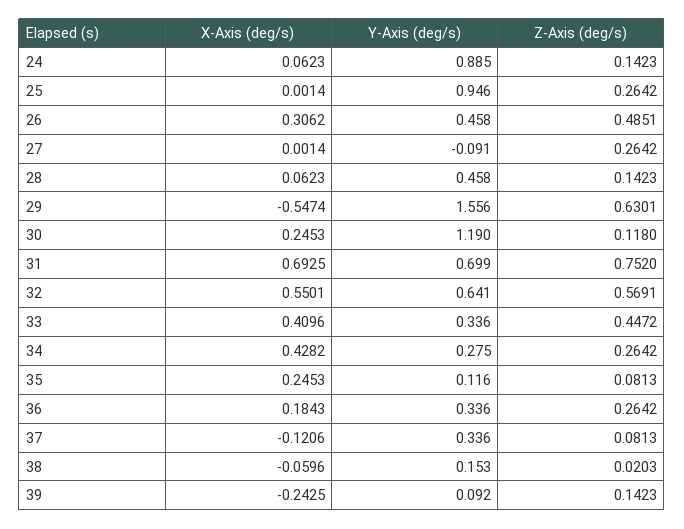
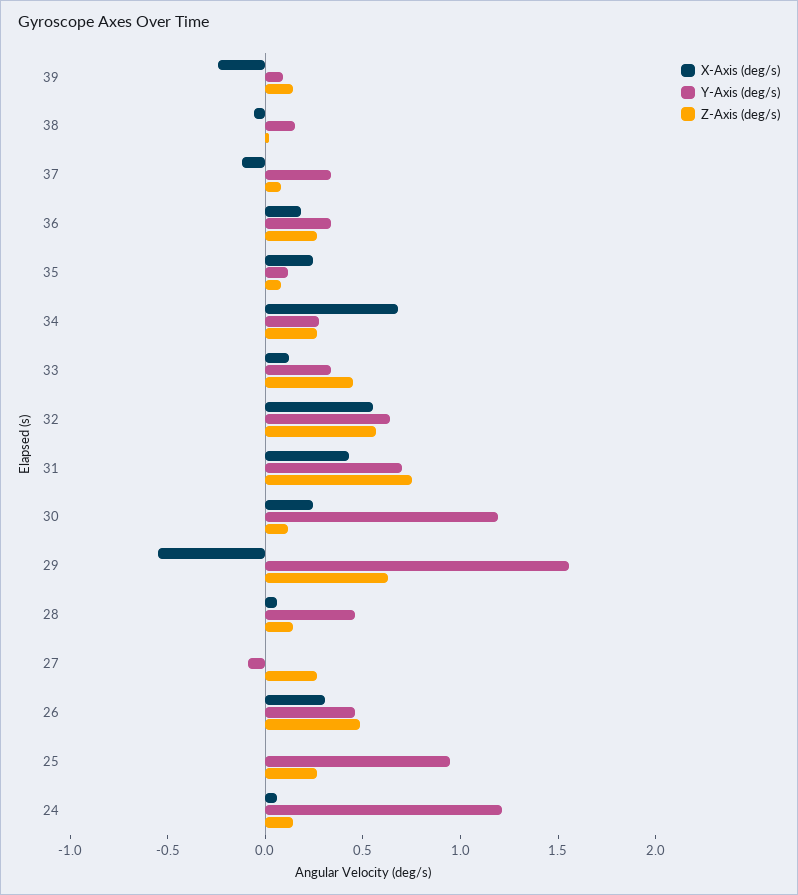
Y-Axis (deg/s), 24: 0.885 -> 1.2
X-Axis (deg/s), 31: 0.6925 -> 0.4
X-Axis (deg/s), 33: 0.4096 -> 0.1
X-Axis (deg/s), 34: 0.4282 -> 0.7

